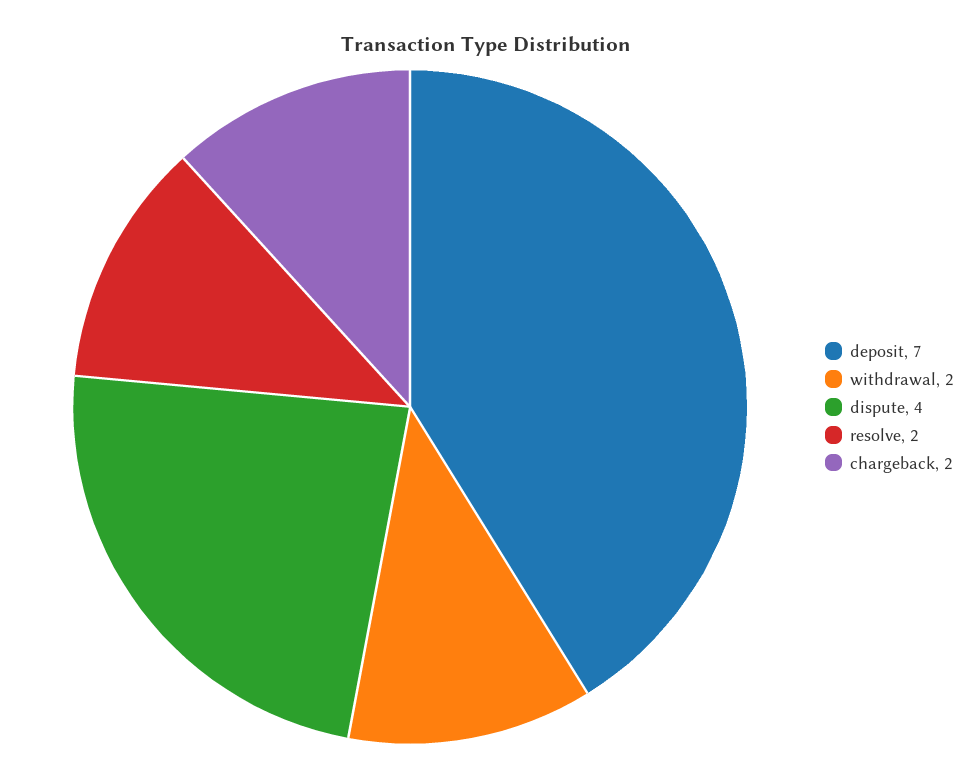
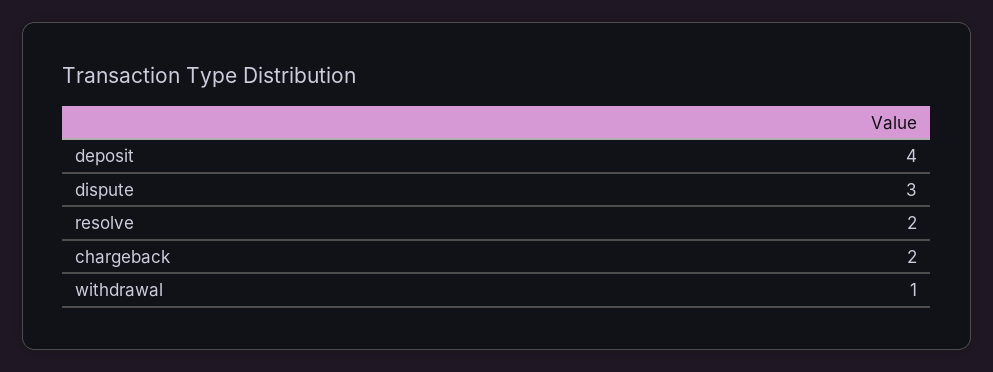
deposit: 7 -> 4
withdrawal: 2 -> 1
dispute: 4 -> 3

